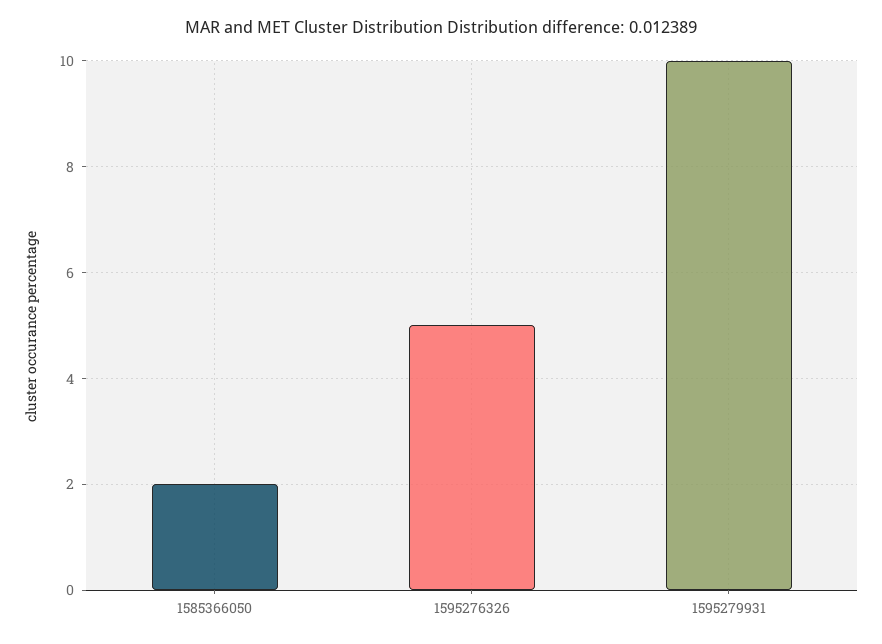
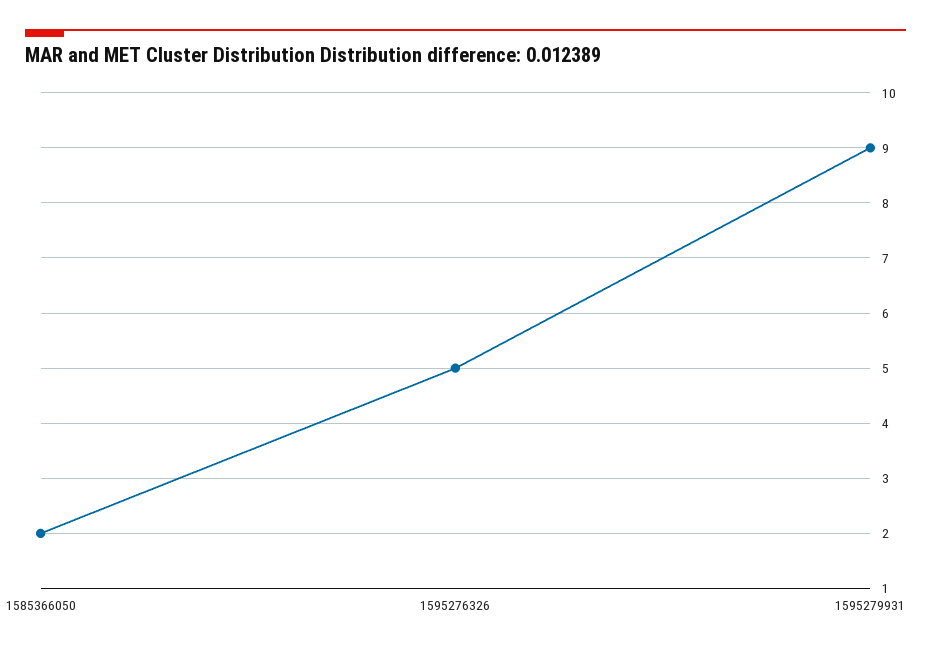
1595279931: 10 -> 9

